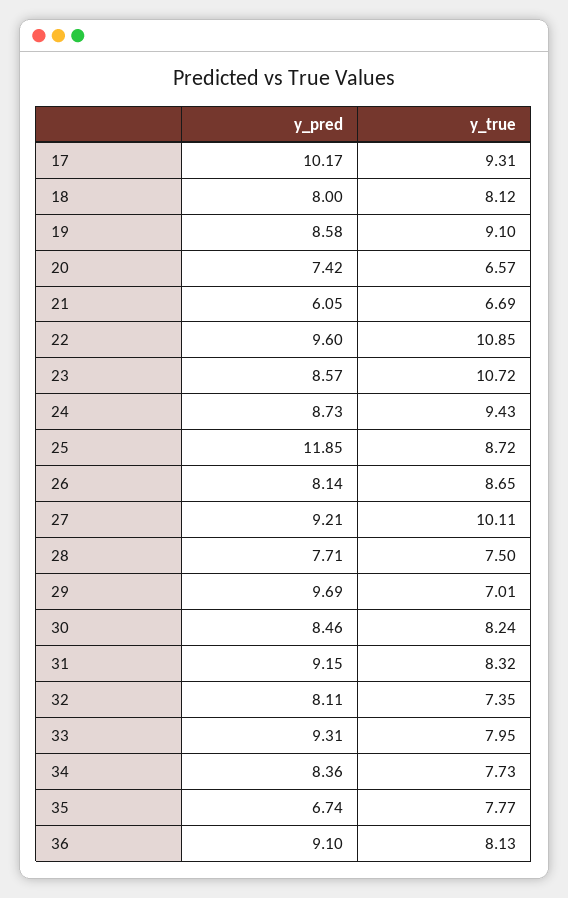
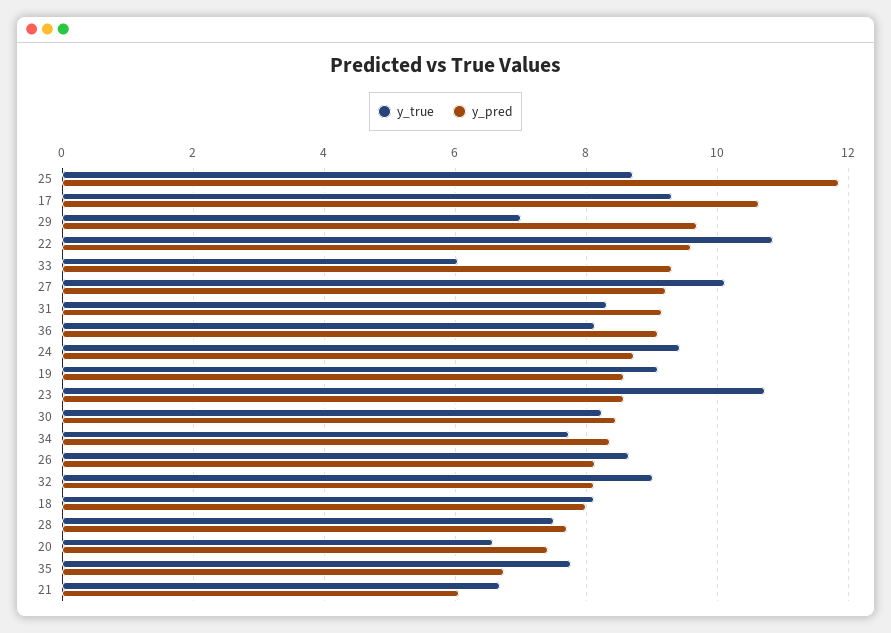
y_pred, 17: 10.17 -> 10.6
y_true, 32: 7.35 -> 9
y_true, 33: 7.95 -> 6

